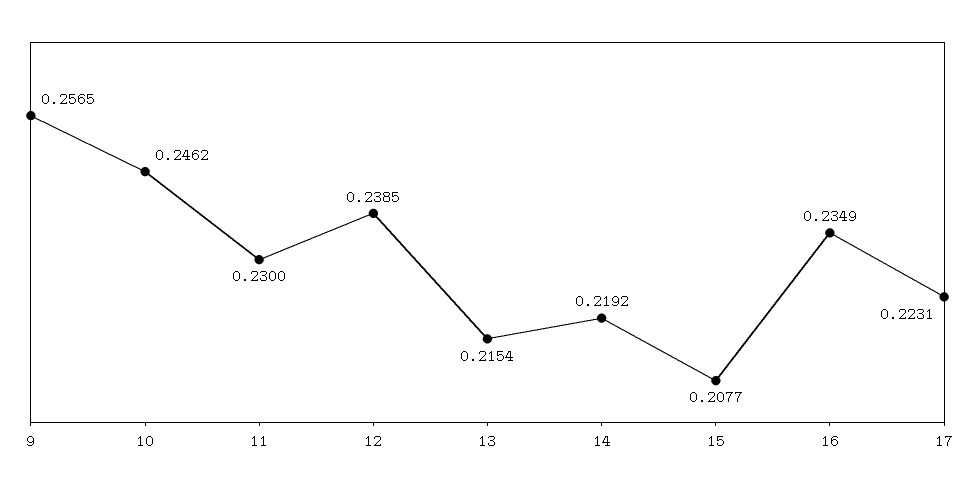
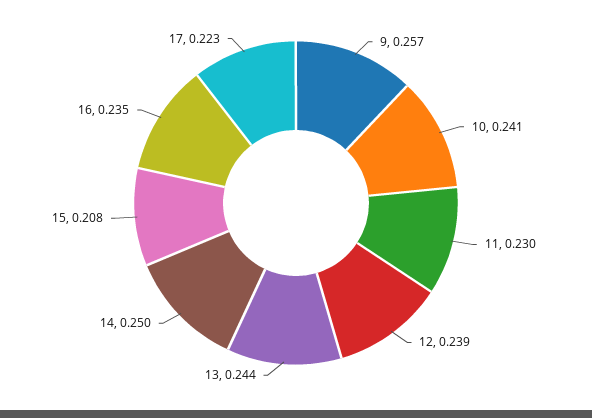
10: 0.2462 -> 0.241
13: 0.2154 -> 0.244
14: 0.2192 -> 0.25

